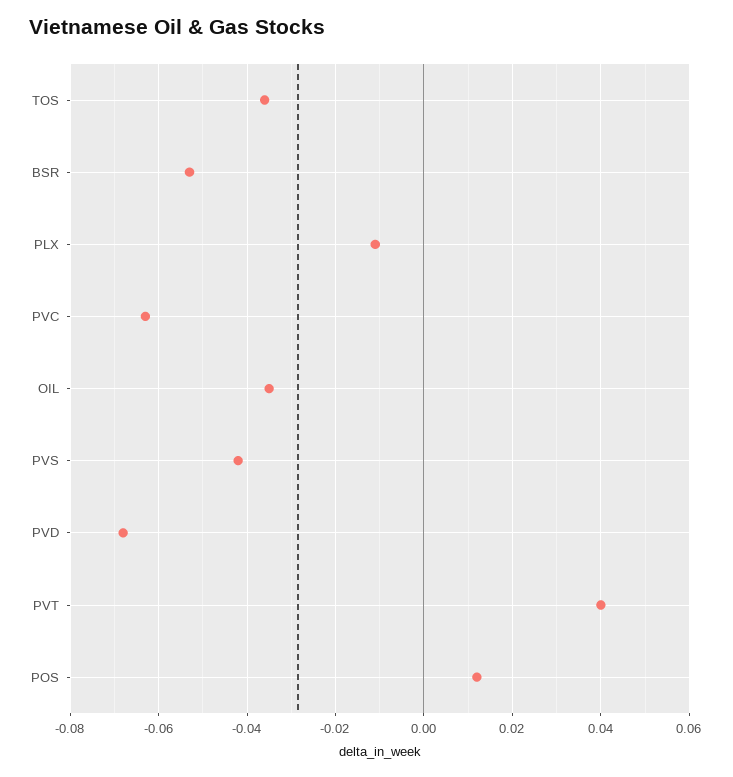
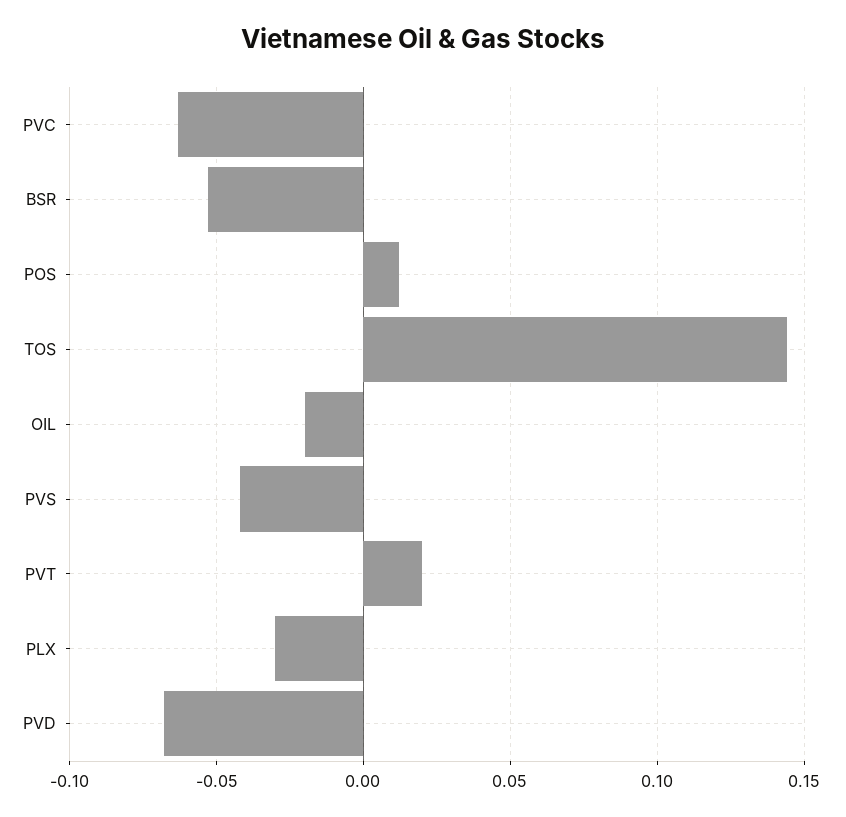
TOS: -0.035 -> 0.145
PLX: -0.01 -> -0.03
OIL: -0.035 -> -0.02
PVT: 0.04 -> 0.02

